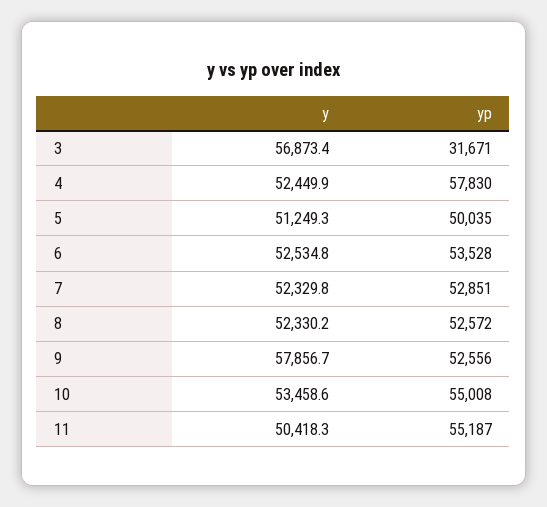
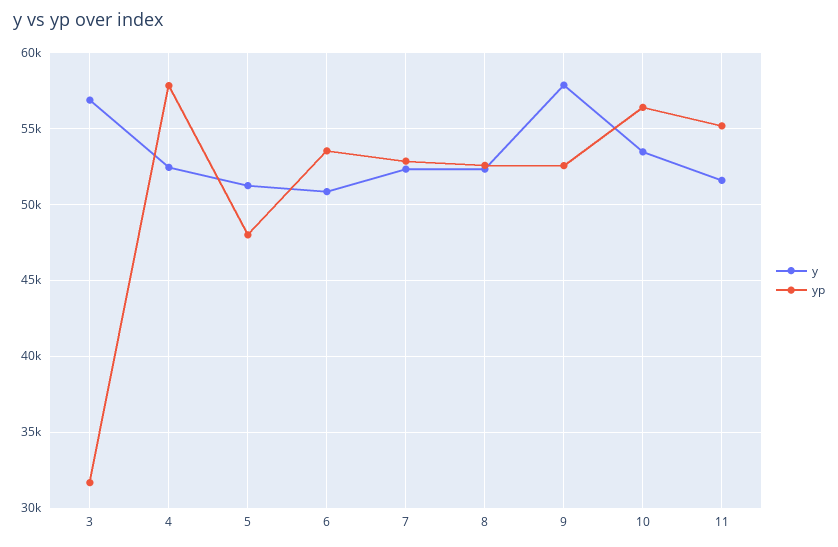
yp, 5: 50035 -> 48000
y, 6: 52534.8 -> 51000
yp, 10: 55008 -> 56500
y, 11: 50418.3 -> 51500

